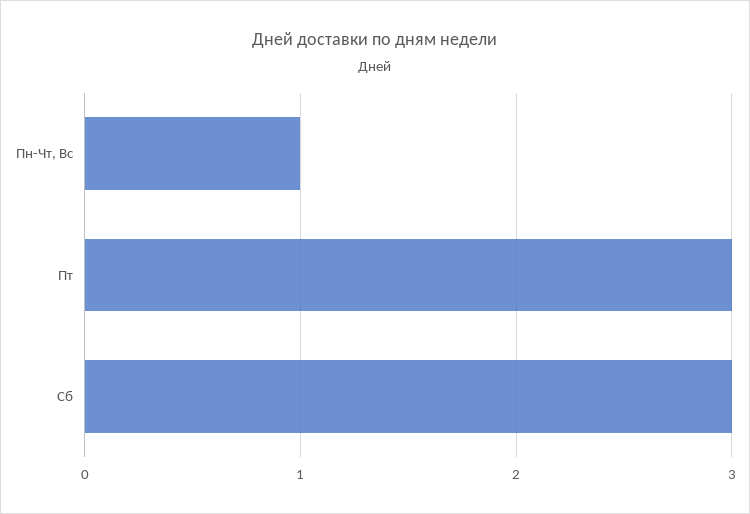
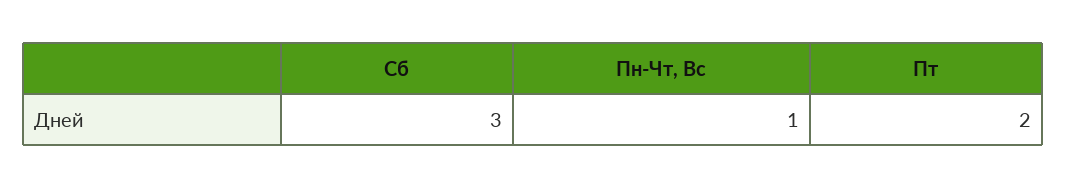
Пт: 3 -> 2

